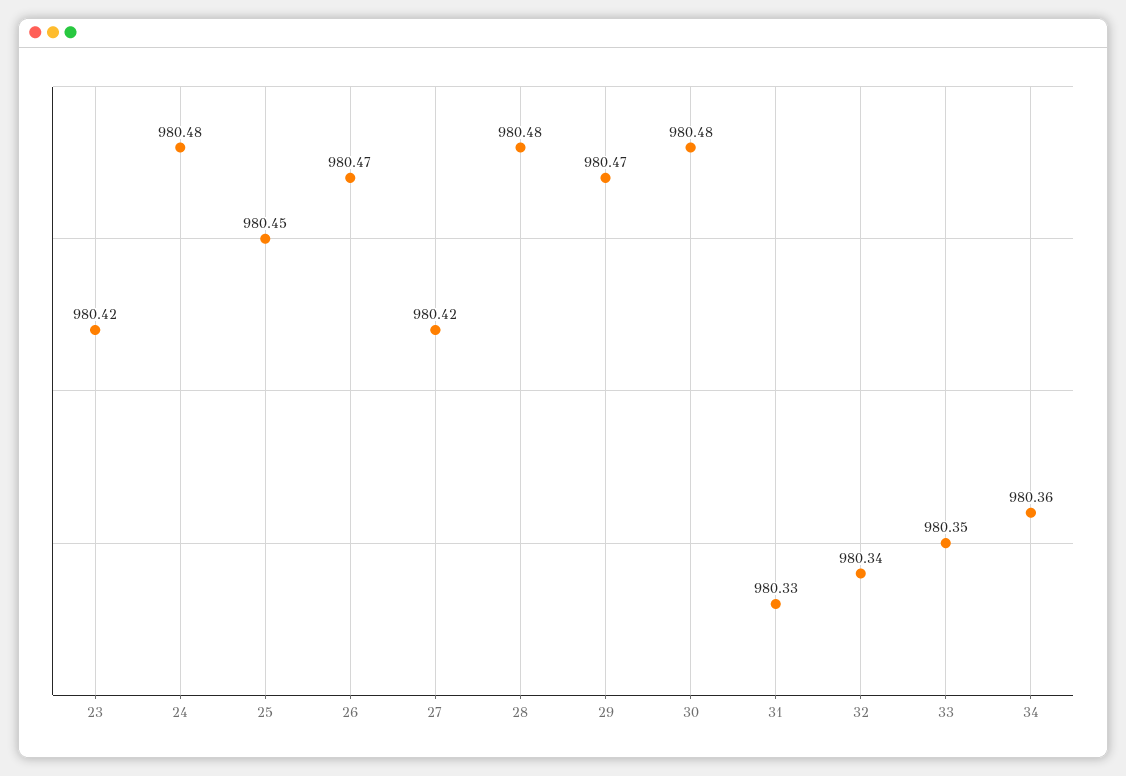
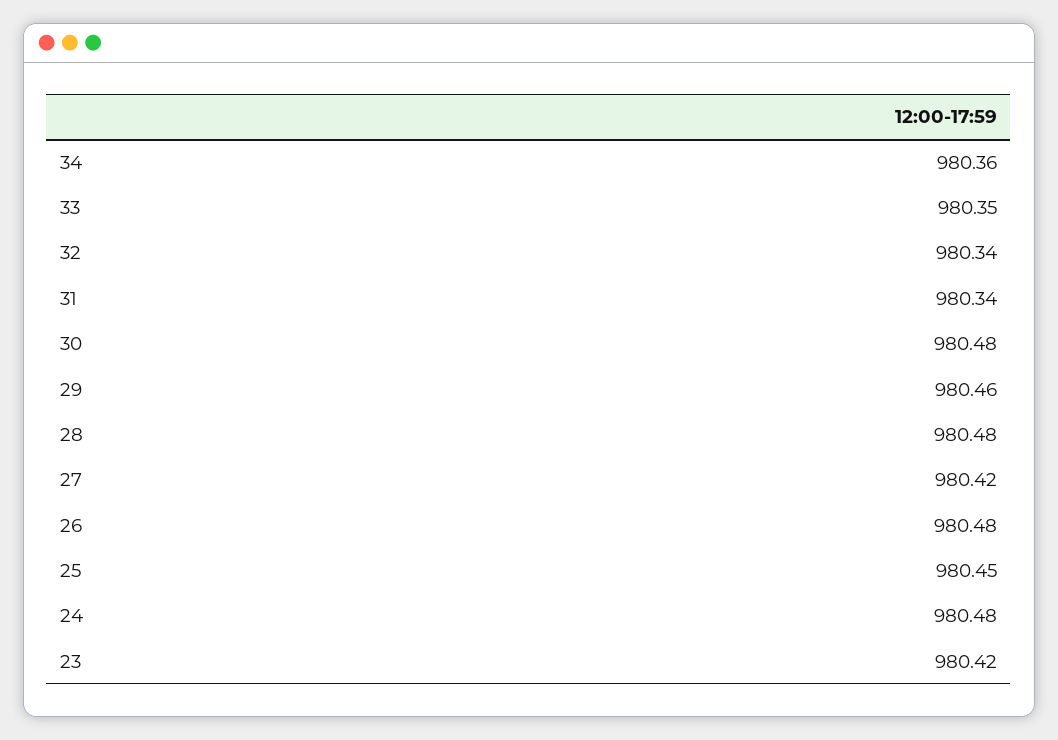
26: 980.47 -> 980.48
29: 980.47 -> 980.46
31: 980.33 -> 980.34

